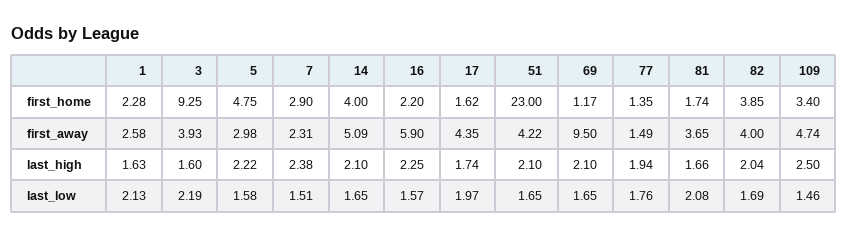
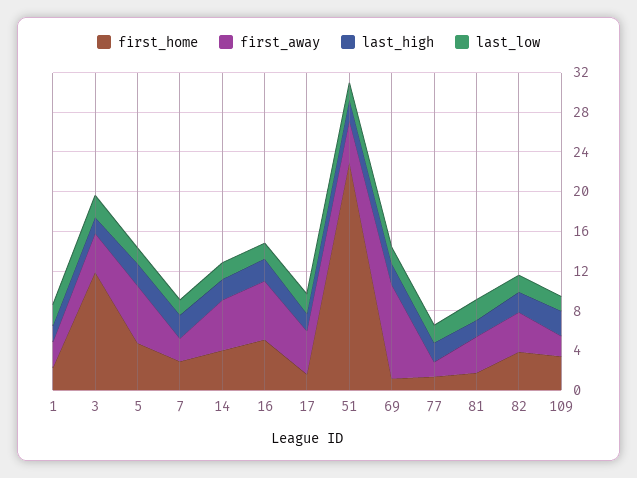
first_home, 3: 9.25 -> 12
first_home, 16: 2.2 -> 5
first_away, 5: 2.98 -> 6
first_away, 109: 4.74 -> 2

